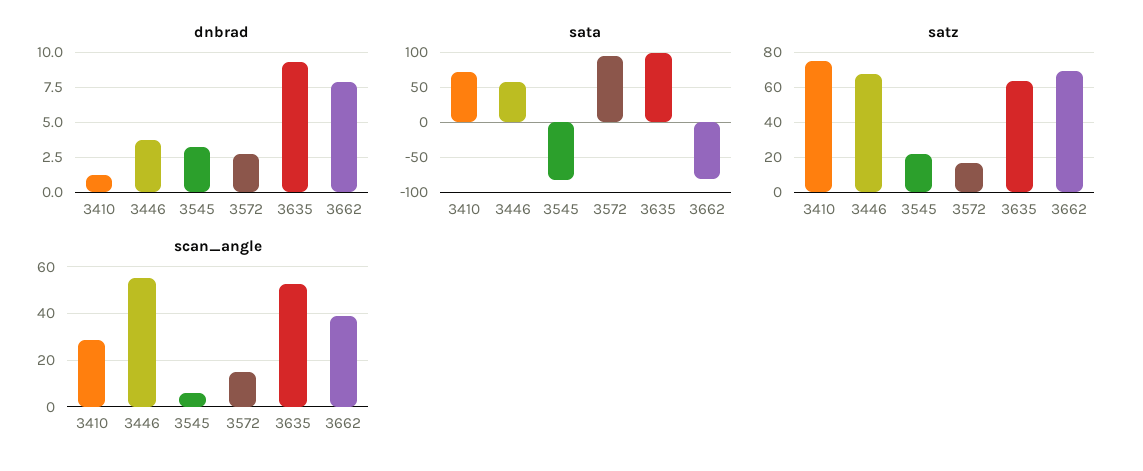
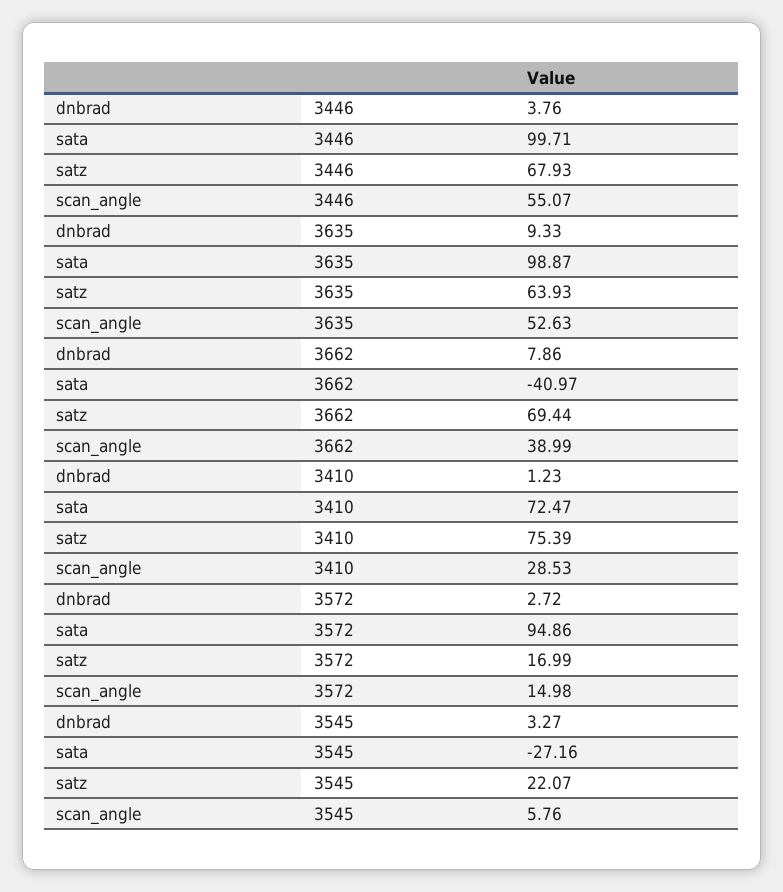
sata, 3446: 60 -> 99.71
sata, 3545: -80 -> -27.16
sata, 3662: -80 -> -40.97

